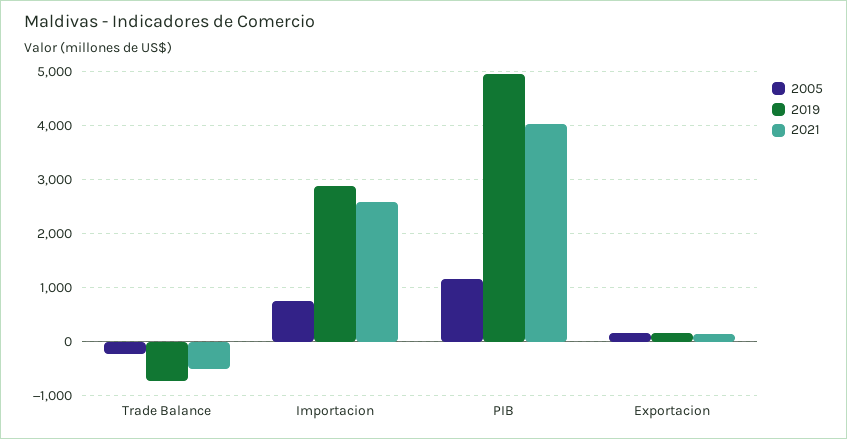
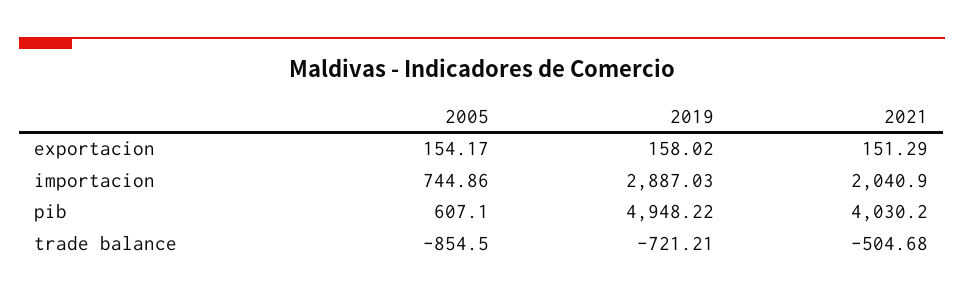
2005, Trade Balance: -200 -> -854.5
2021, Importacion: 2600 -> 2040.9
2005, PIB: 1200 -> 607.1

